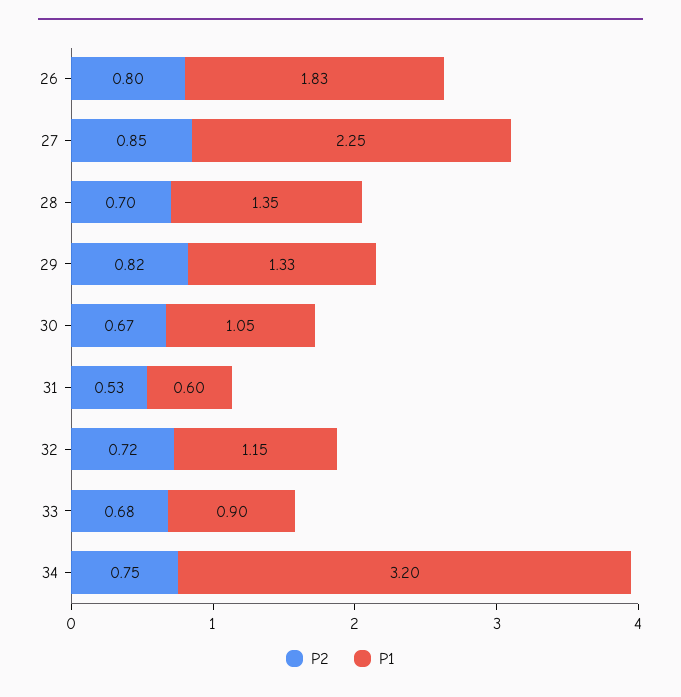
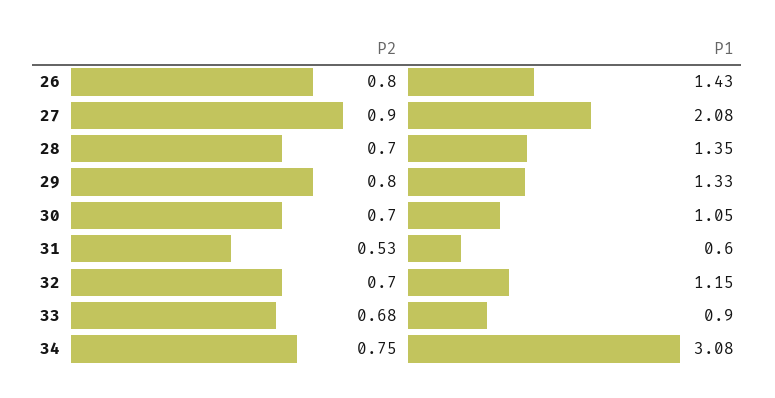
P1, 26: 1.83 -> 1.43
P2, 27: 0.85 -> 0.9
P1, 27: 2.25 -> 2.08
P2, 29: 0.82 -> 0.8
P2, 30: 0.67 -> 0.7
P2, 32: 0.72 -> 0.7
P1, 34: 3.2 -> 3.08

